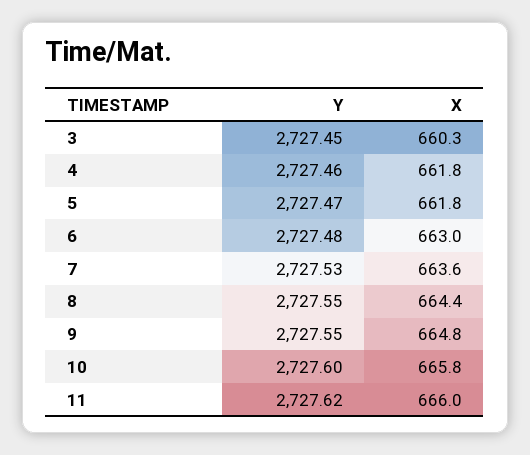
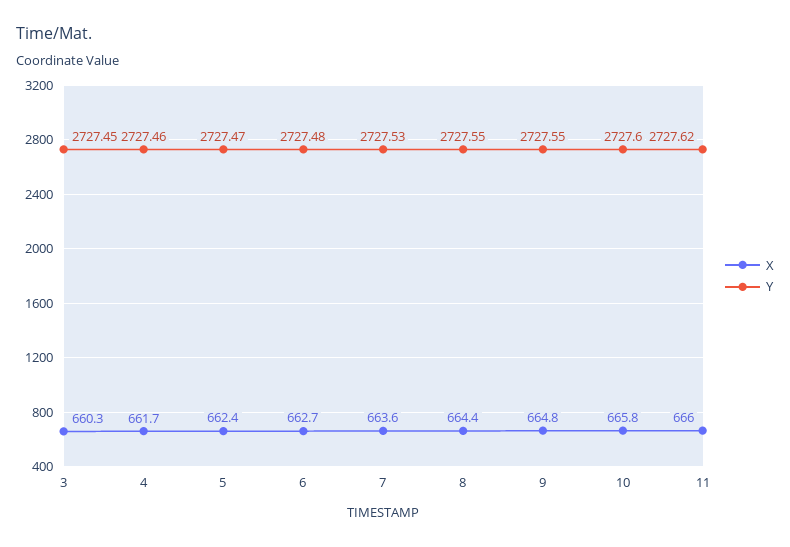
X, 4: 661.8 -> 661.7
X, 5: 661.8 -> 662.4
X, 6: 663 -> 662.7

